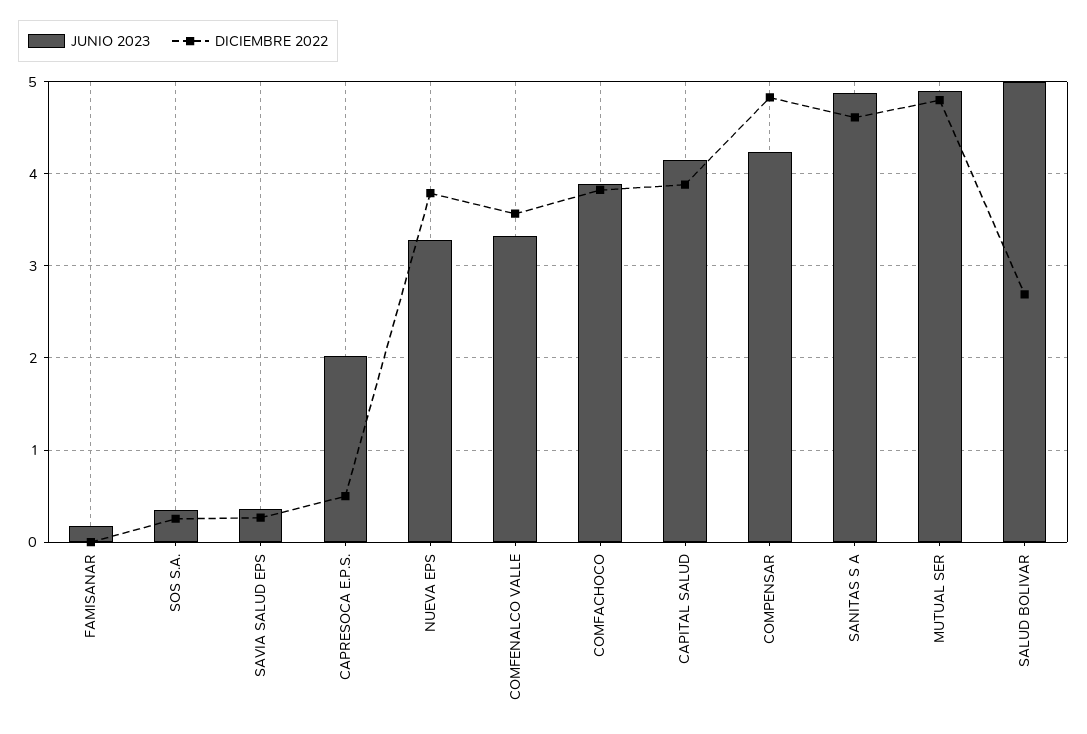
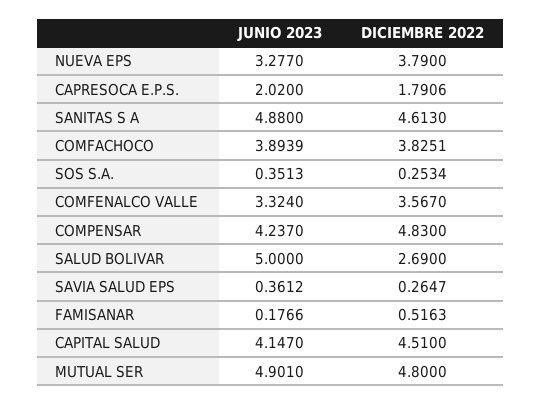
DICIEMBRE 2022, FAMISANAR: 0 -> 0.5163
DICIEMBRE 2022, CAPRESOCA E.P.S.: 0.5 -> 1.7906
DICIEMBRE 2022, CAPITAL SALUD: 3.9 -> 4.51

